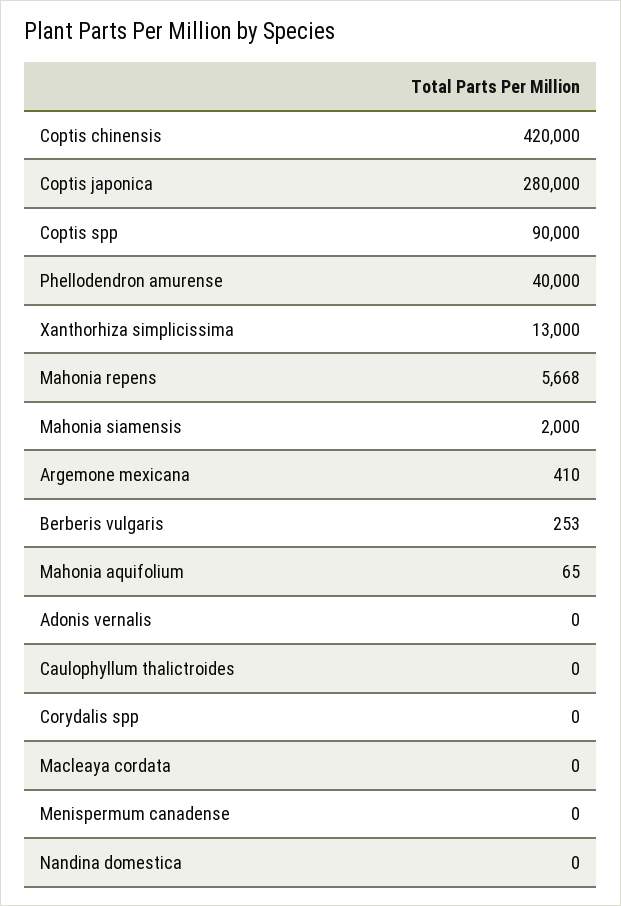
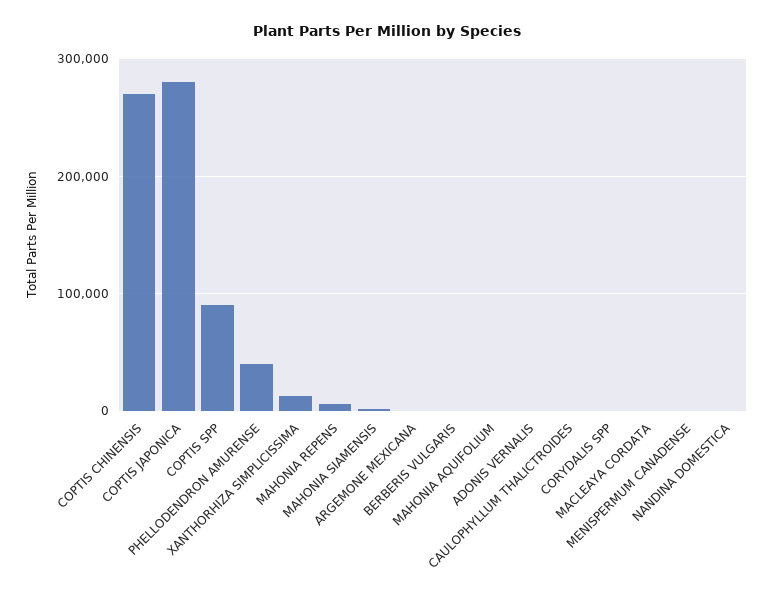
Coptis chinensis: 420000 -> 270000

